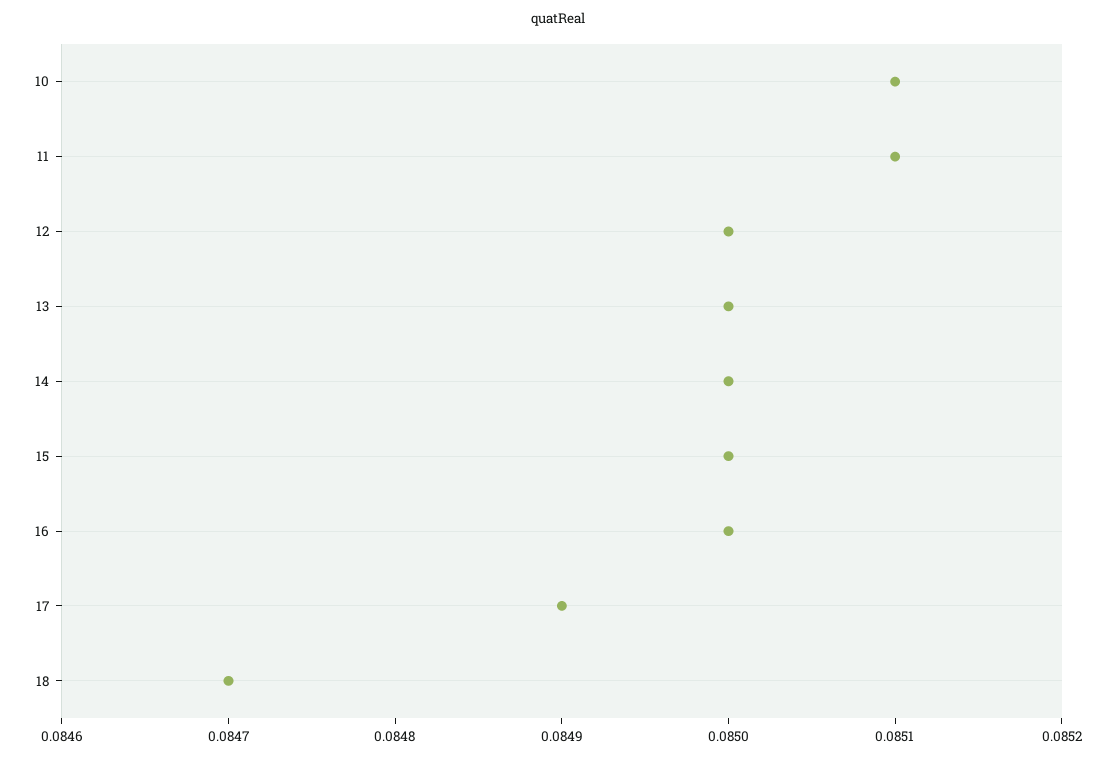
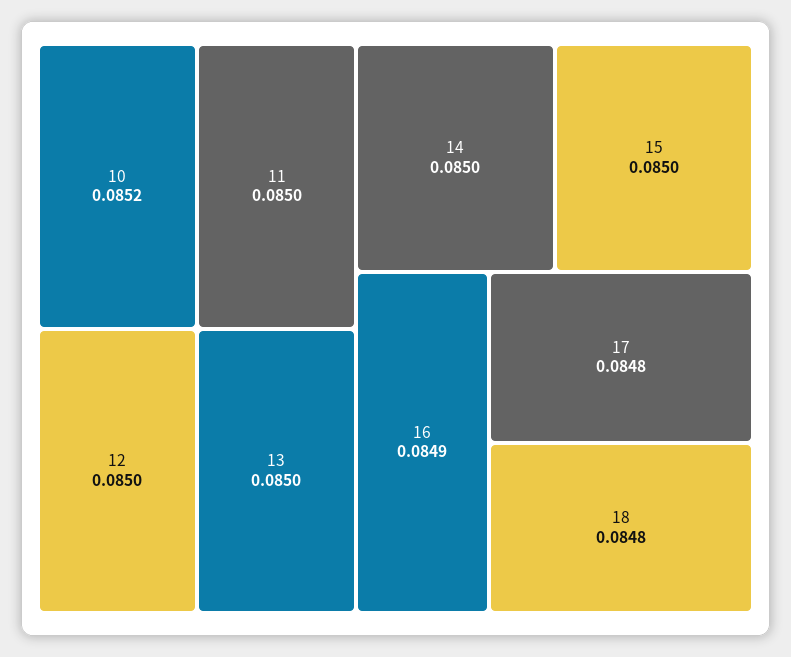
10: 0.0851 -> 0.0852
11: 0.0851 -> 0.085
16: 0.085 -> 0.0849
17: 0.0849 -> 0.0848
18: 0.0847 -> 0.0848

